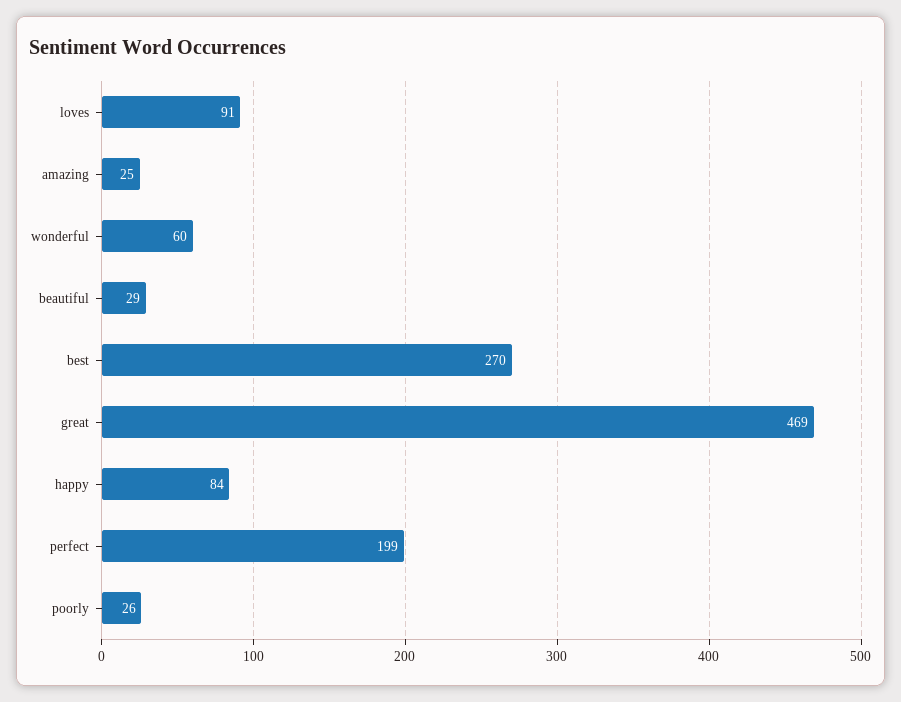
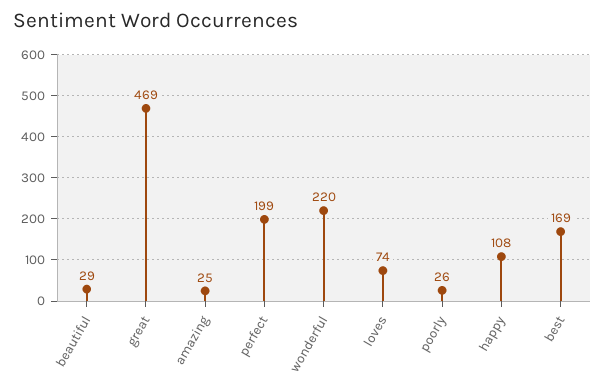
loves: 91 -> 74
wonderful: 60 -> 220
best: 270 -> 169
happy: 84 -> 108

